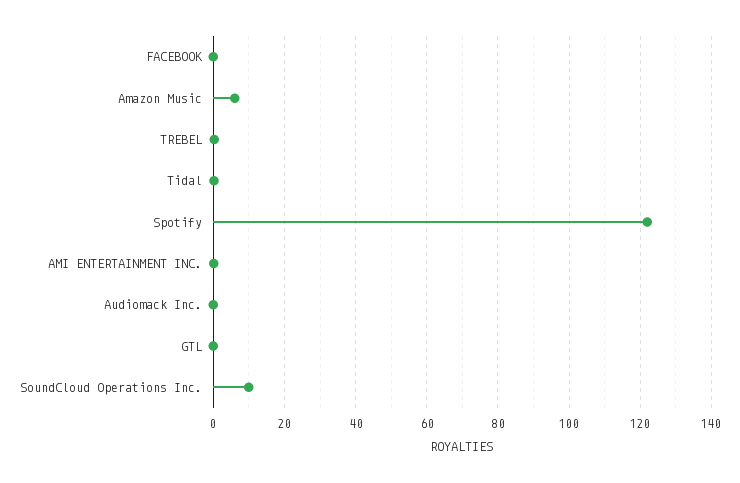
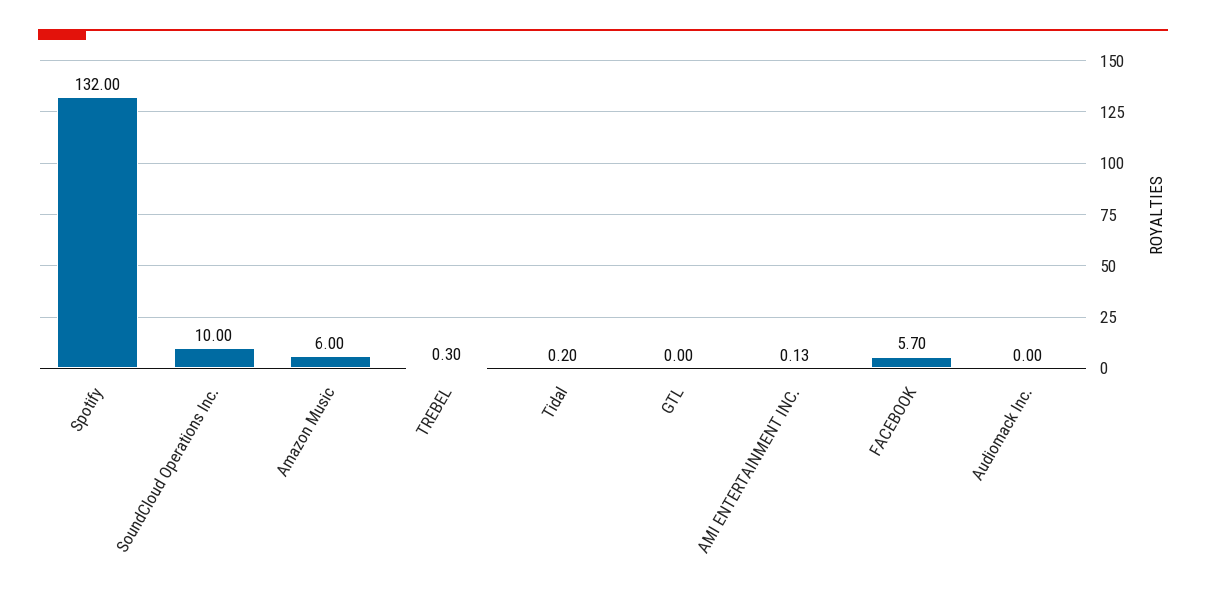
FACEBOOK: 0 -> 5.7
Spotify: 122 -> 132

